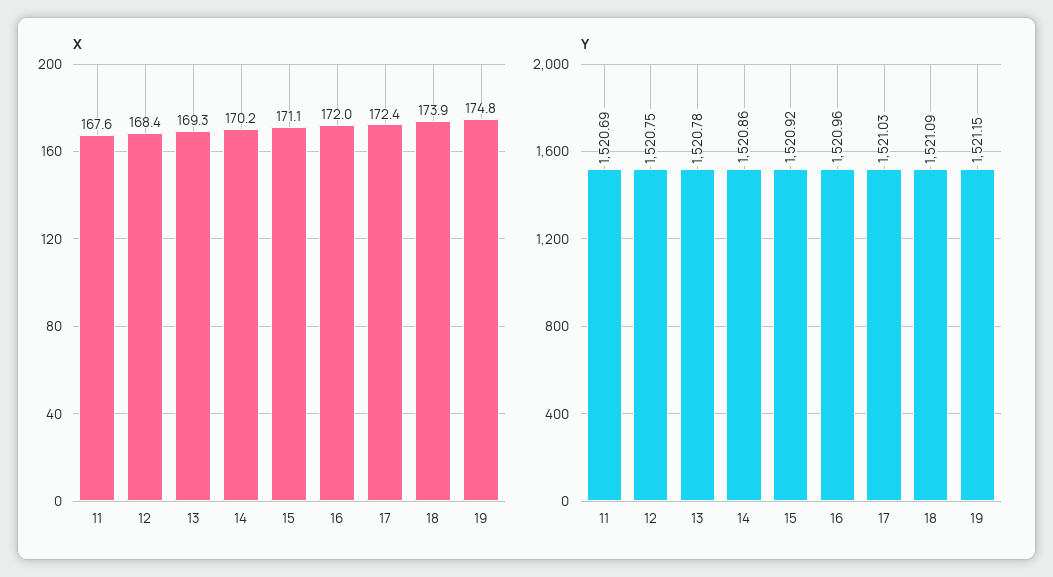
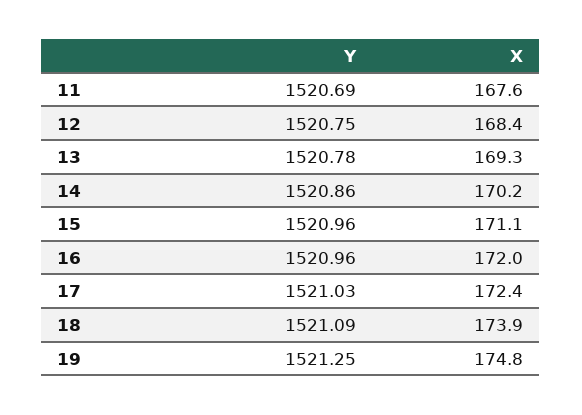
Y, 15: 1520.92 -> 1520.96
Y, 19: 1521.15 -> 1521.25

